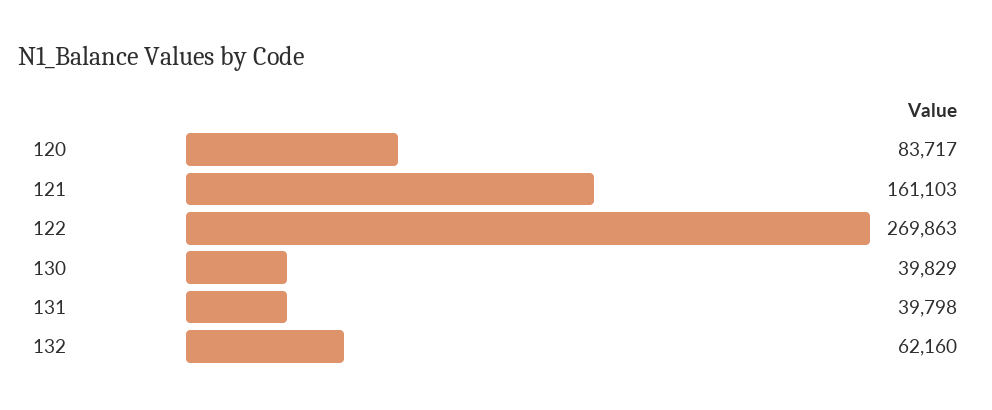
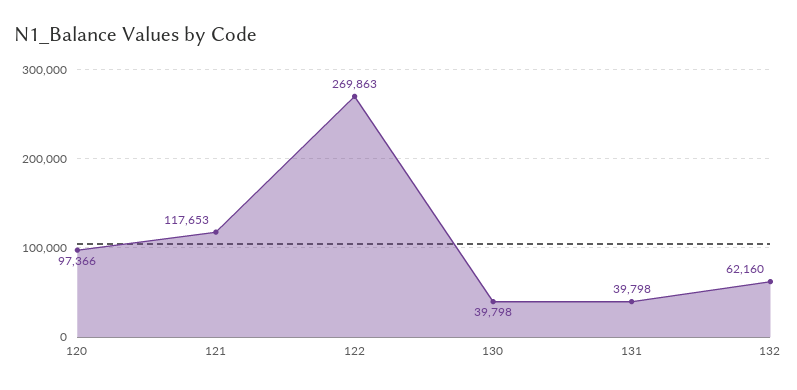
120: 83717 -> 97366
121: 161103 -> 117653
130: 39829 -> 39798

